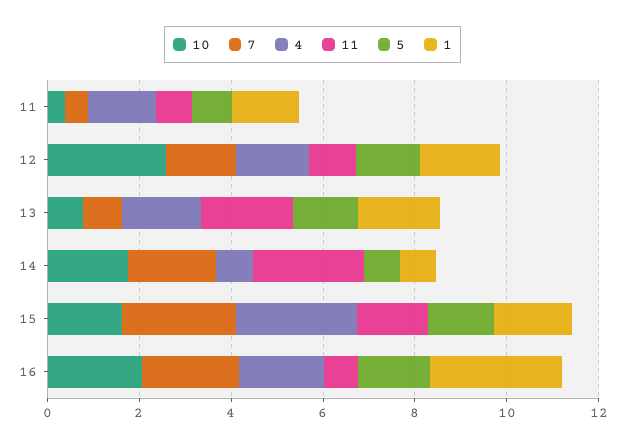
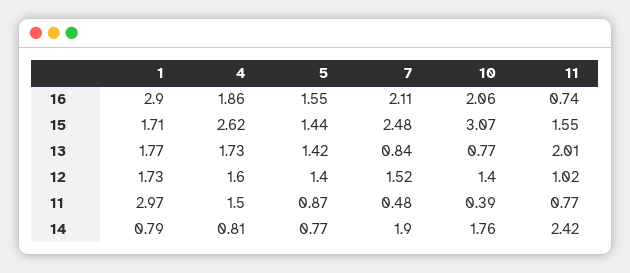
1, 11: 1.5 -> 2.97
10, 12: 2.5 -> 1.4
10, 15: 1.5 -> 3.07

